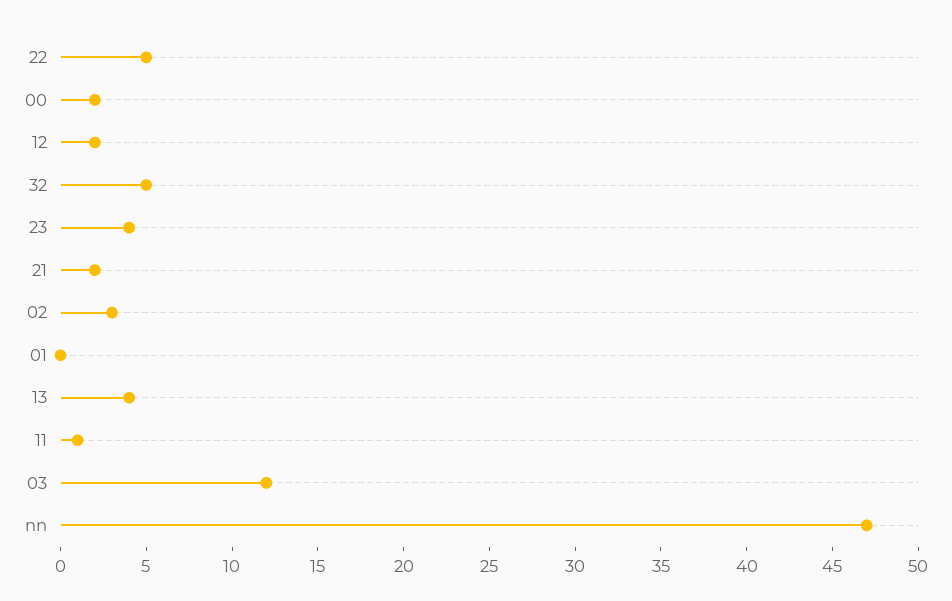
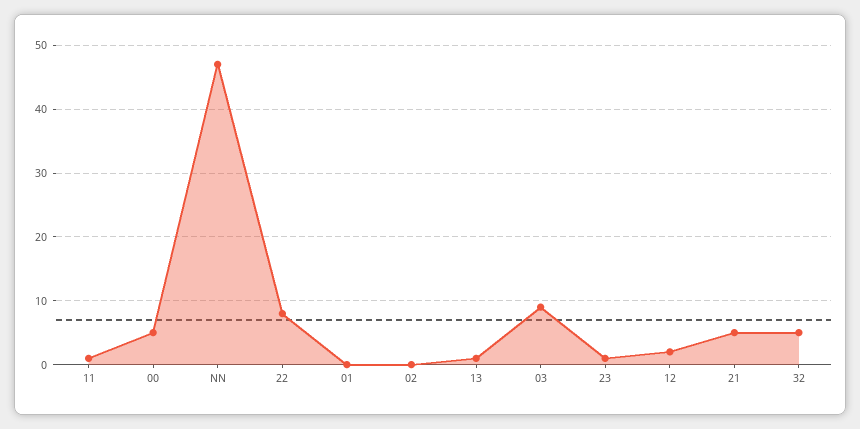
22: 5 -> 8
00: 2 -> 5
23: 4 -> 1
21: 2 -> 5
02: 3 -> 0
13: 4 -> 1
03: 12 -> 9

